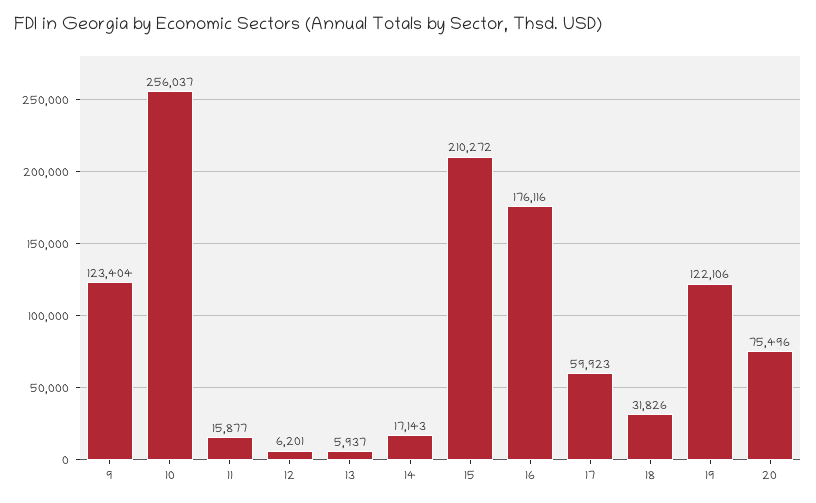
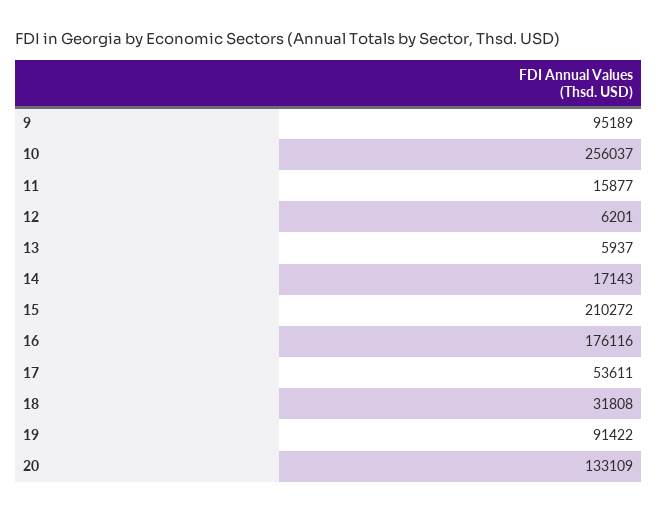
9: 123404 -> 95189
17: 59923 -> 53611
18: 31826 -> 31808
19: 122106 -> 91422
20: 75496 -> 133109

